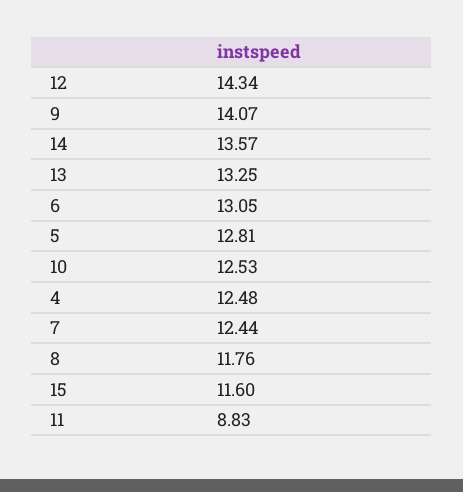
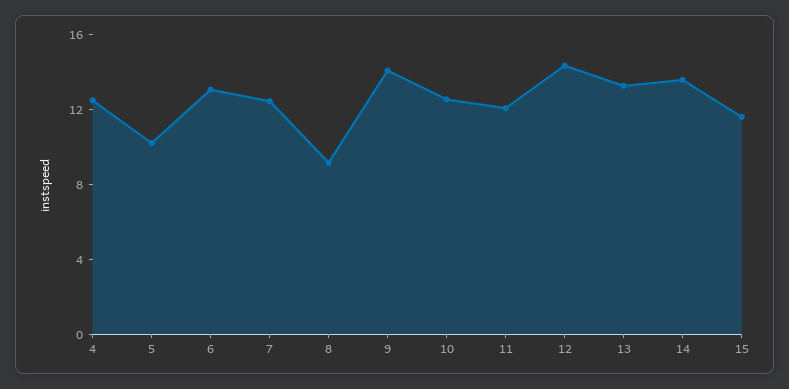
5: 12.81 -> 10
8: 11.76 -> 9
11: 8.83 -> 12

